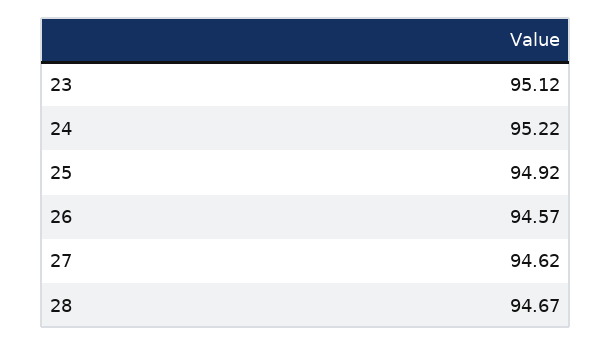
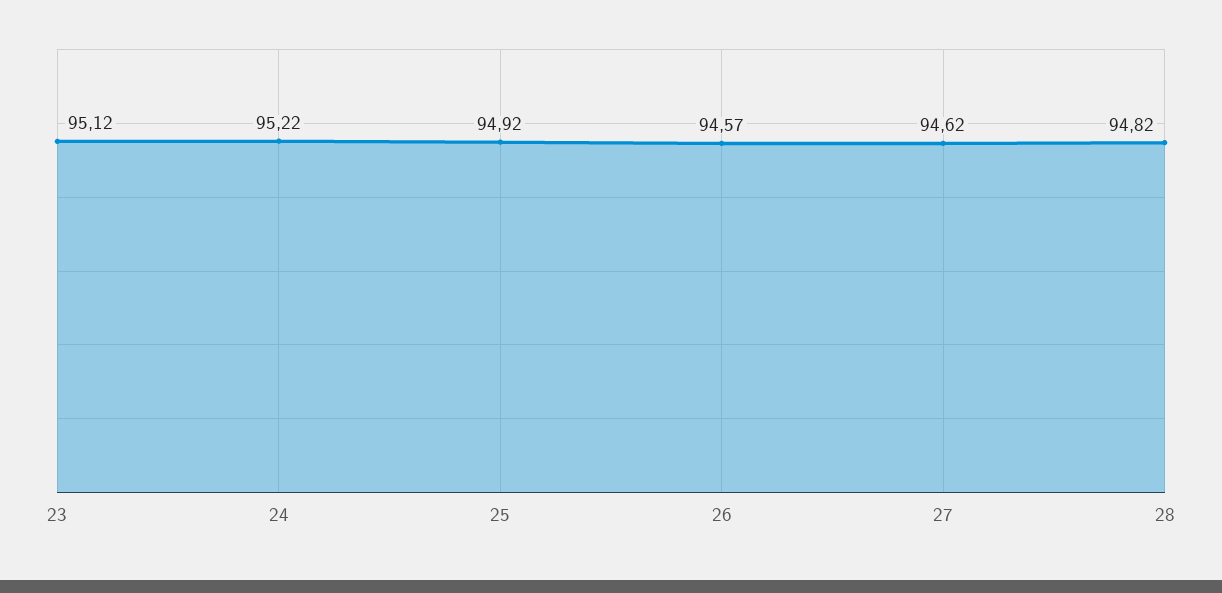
28: 94.67 -> 94.82

